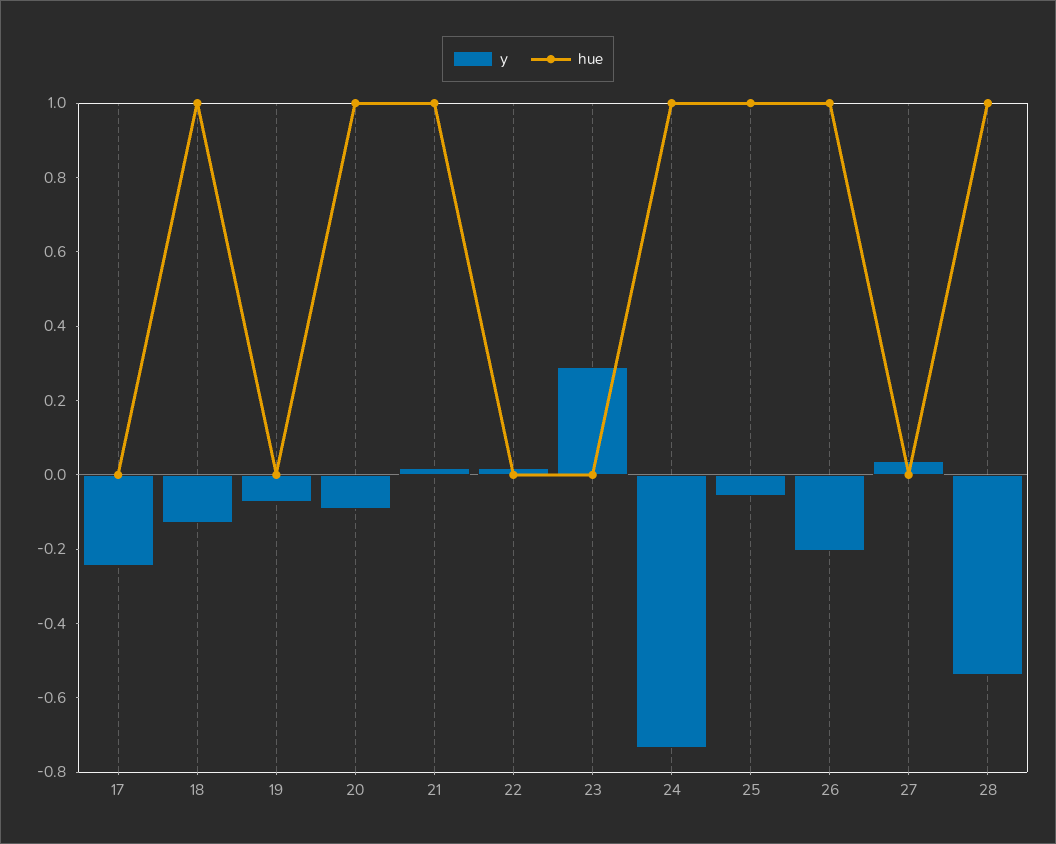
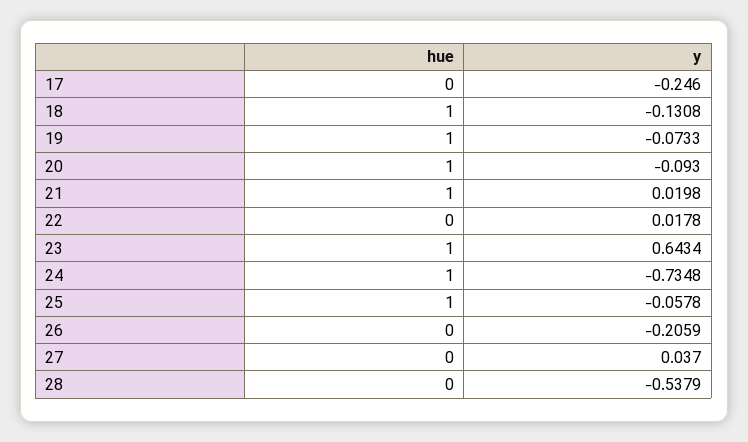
hue, 19: 0 -> 1
y, 23: 0.3 -> 0.6434
hue, 23: 0 -> 1
hue, 26: 1 -> 0
hue, 28: 1 -> 0

